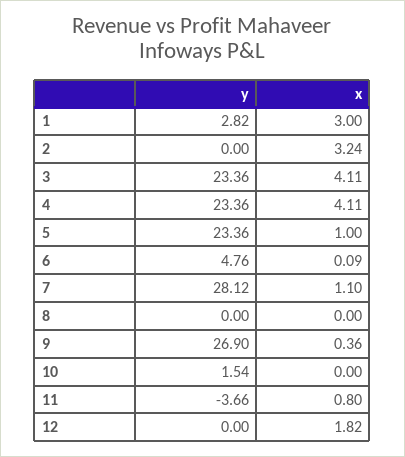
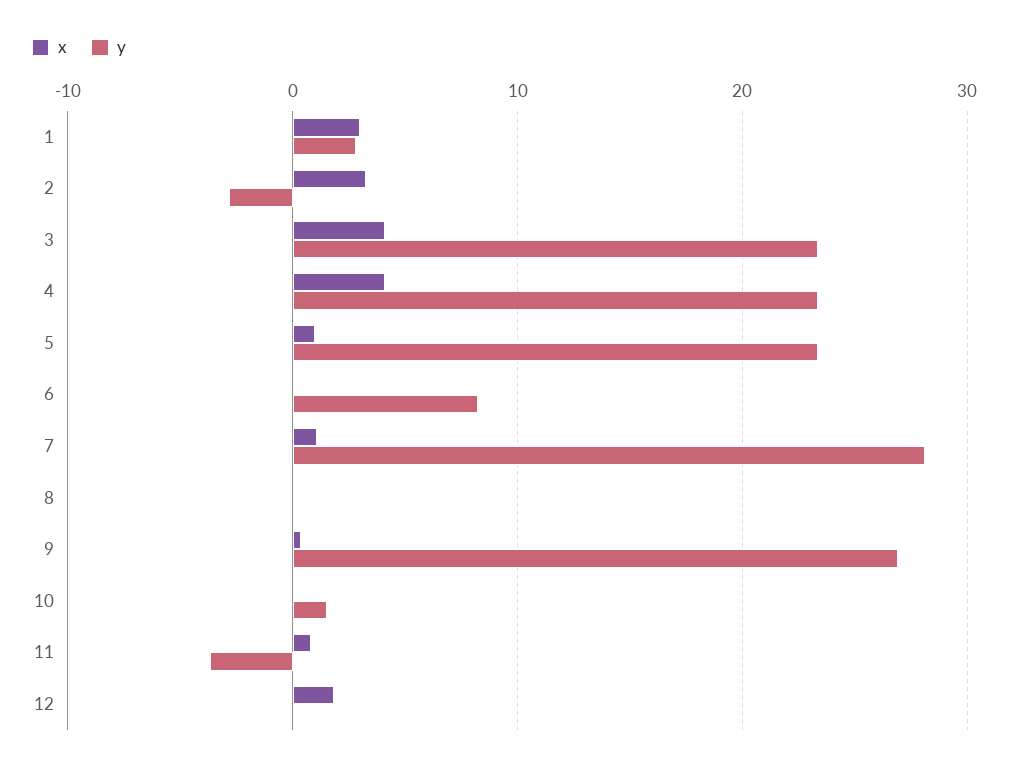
y, 2: 0 -> -3
y, 6: 4.76 -> 8

